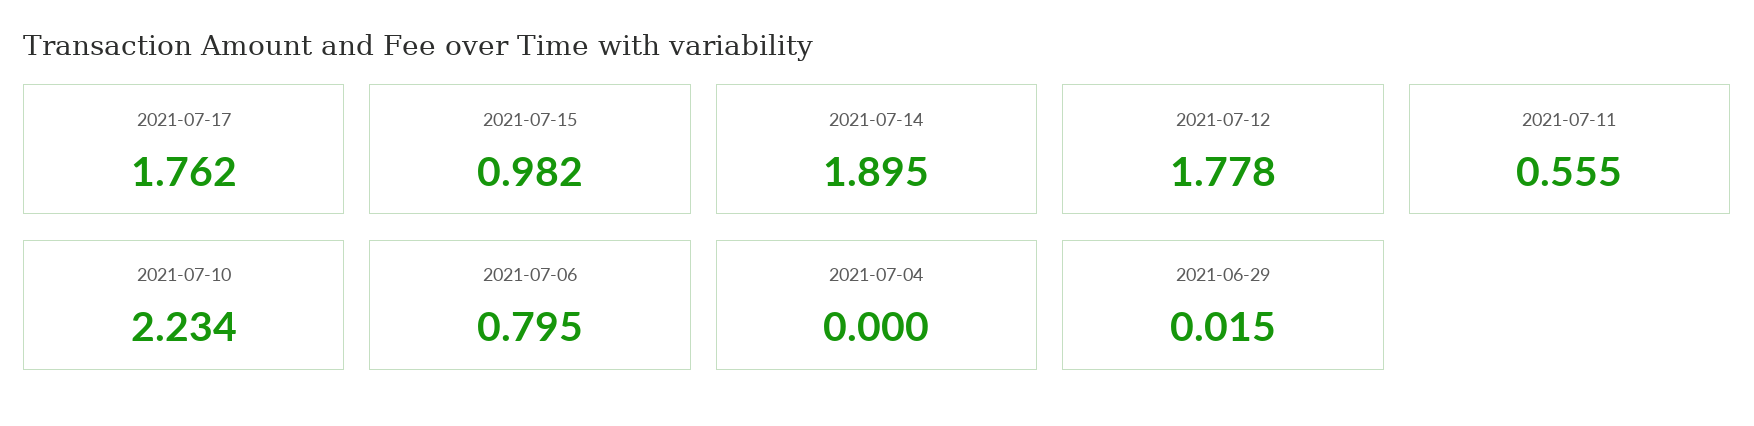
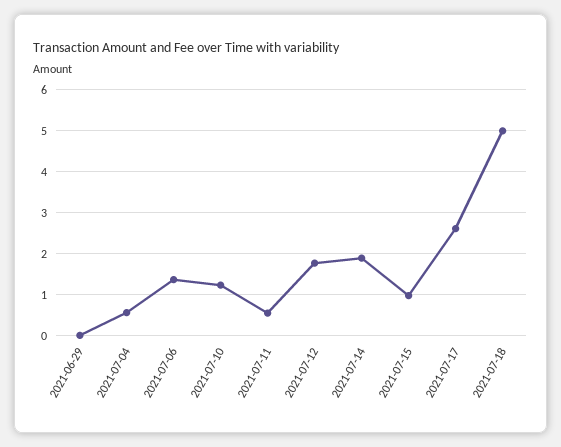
2021-07-17: 1.762 -> 2.6
2021-07-10: 2.234 -> 1.2
2021-07-06: 0.795 -> 1.4
2021-07-04: 0 -> 0.6
2021-07-18: none -> 5

